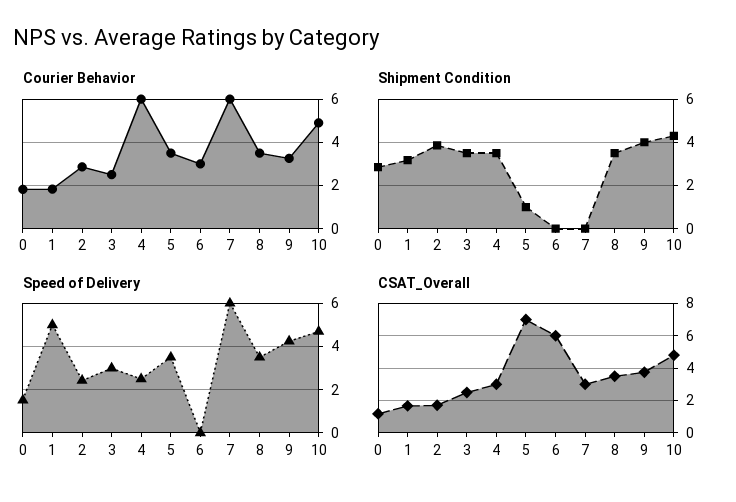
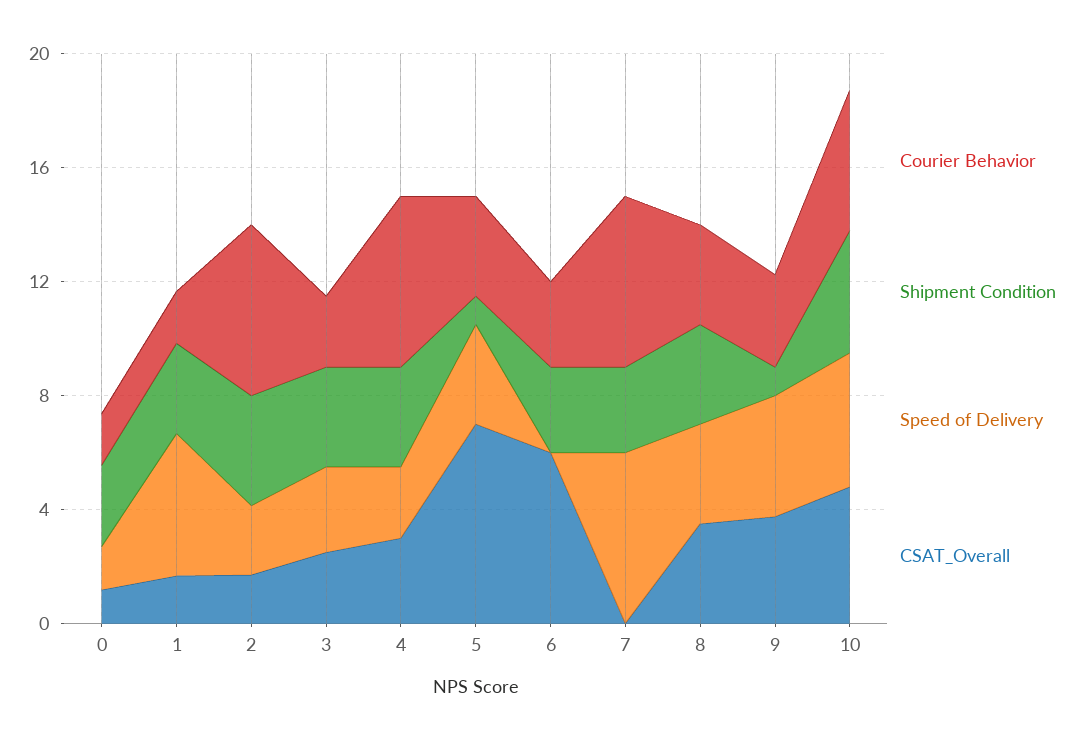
Courier Behavior, 2: 3 -> 6
Shipment Condition, 6: 0 -> 3
Shipment Condition, 7: 0 -> 3
Shipment Condition, 9: 4 -> 1
CSAT_Overall, 7: 3 -> 0

